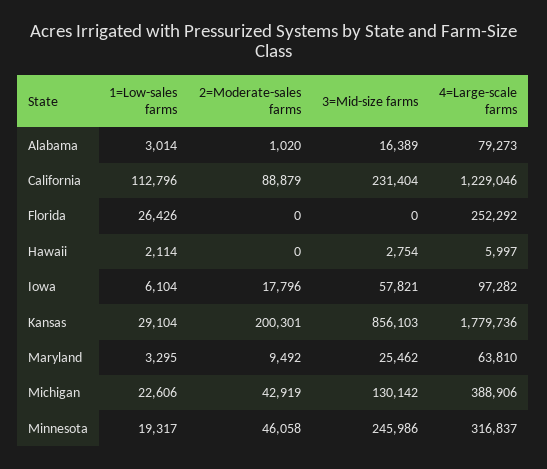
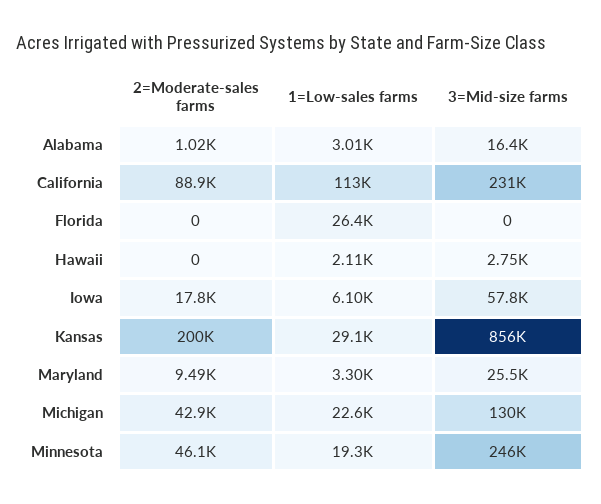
4=Large-scale farms, Alabama: 79273 -> none
4=Large-scale farms, California: 1229046 -> none
4=Large-scale farms, Florida: 252292 -> none
4=Large-scale farms, Hawaii: 5997 -> none
4=Large-scale farms, Iowa: 97282 -> none
4=Large-scale farms, Kansas: 1779736 -> none
4=Large-scale farms, Maryland: 63810 -> none
4=Large-scale farms, Michigan: 388906 -> none
4=Large-scale farms, Minnesota: 316837 -> none

